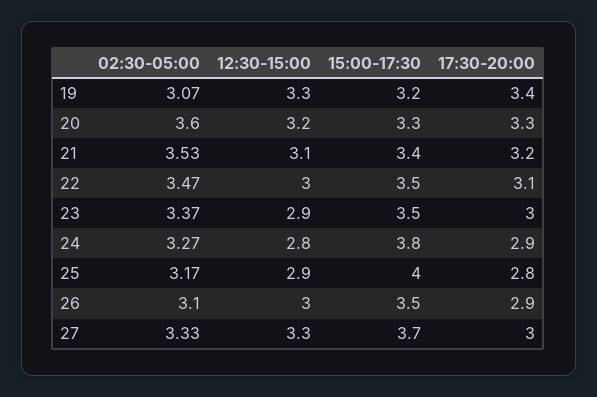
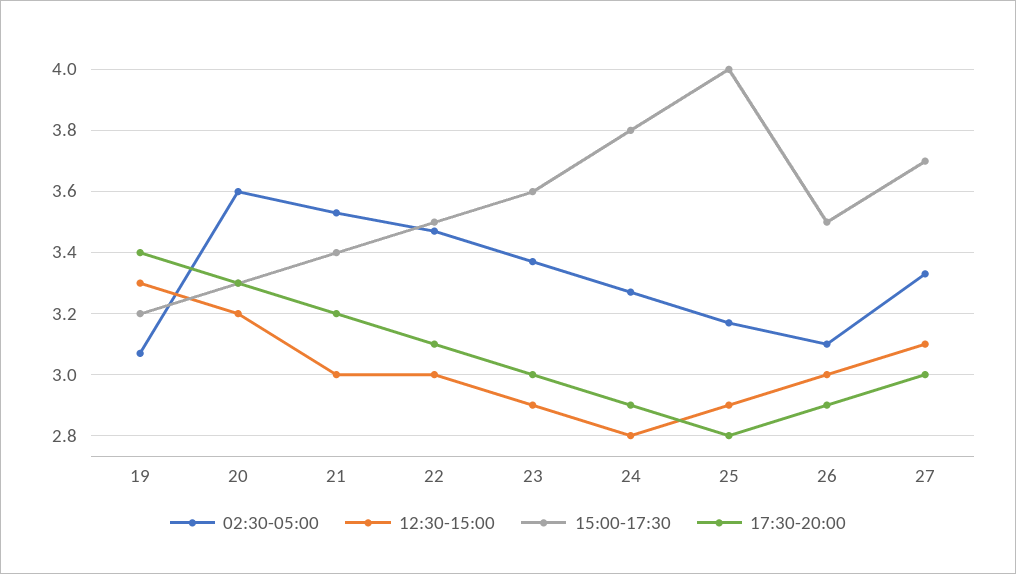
12:30-15:00, 21: 3.1 -> 3
15:00-17:30, 23: 3.5 -> 3.6
12:30-15:00, 27: 3.3 -> 3.1

